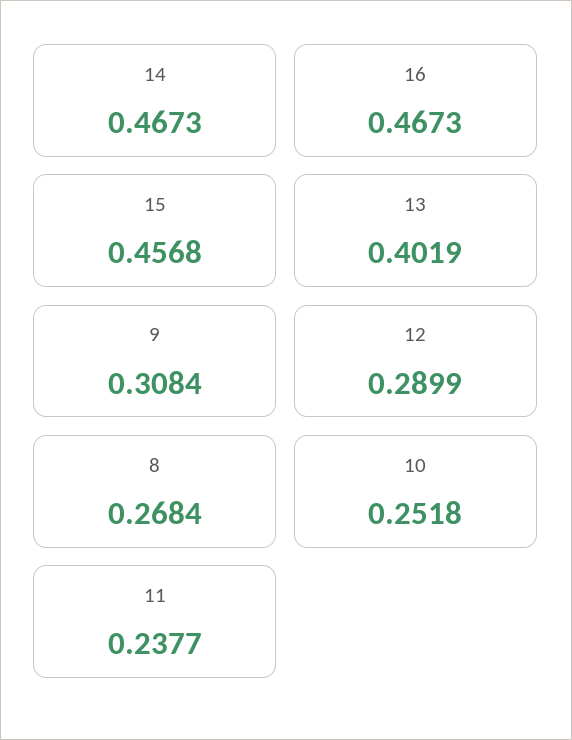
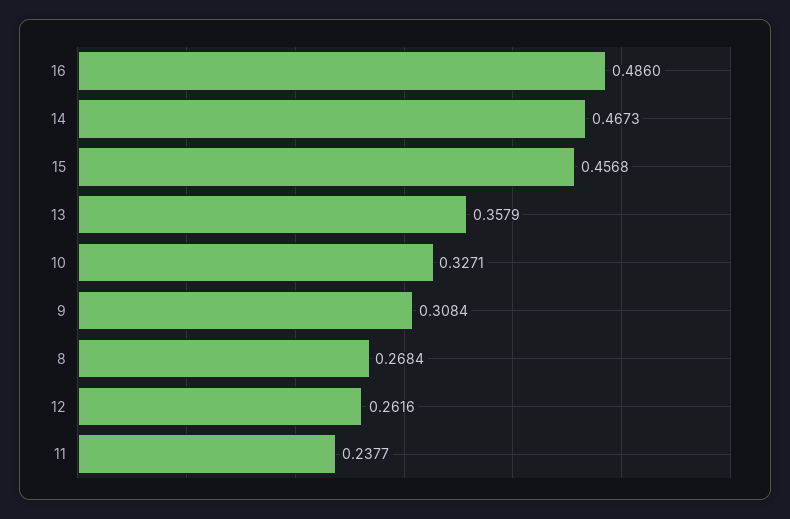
16: 0.4673 -> 0.486
13: 0.4019 -> 0.3579
12: 0.2899 -> 0.2616
10: 0.2518 -> 0.3271

